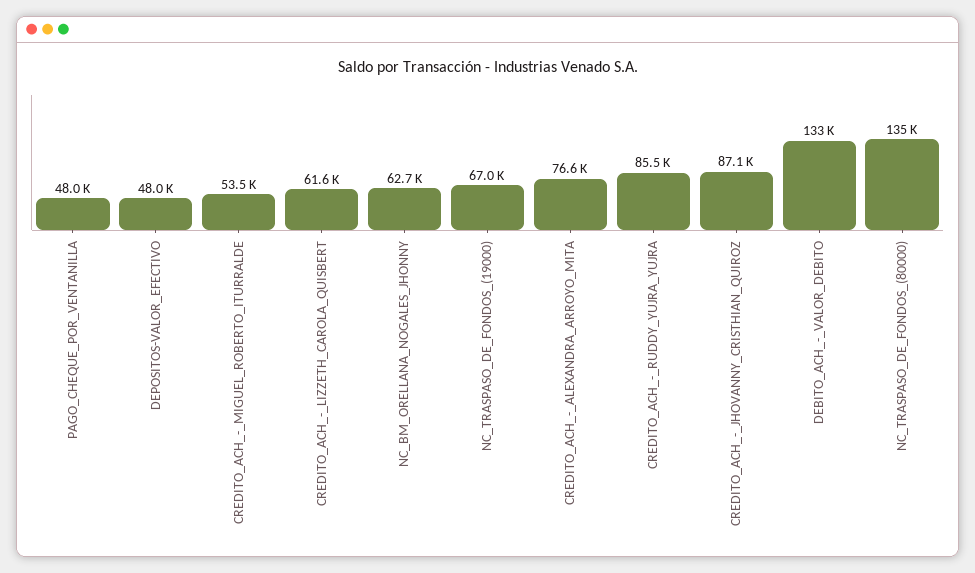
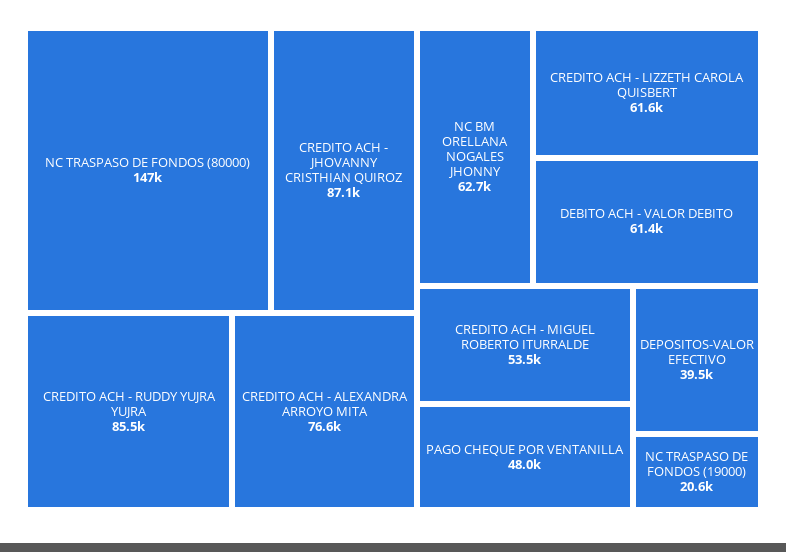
DEPOSITOS-VALOR_EFECTIVO: 48000 -> 39500
NC_TRASPASO_DE_FONDOS_(19000): 67000 -> 20600
DEBITO_ACH_-_VALOR_DEBITO: 133000 -> 61400
NC_TRASPASO_DE_FONDOS_(80000): 135000 -> 147000

